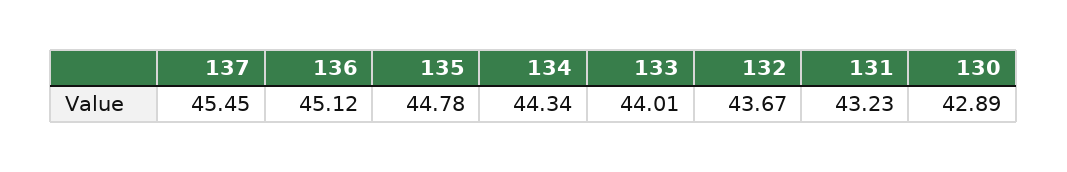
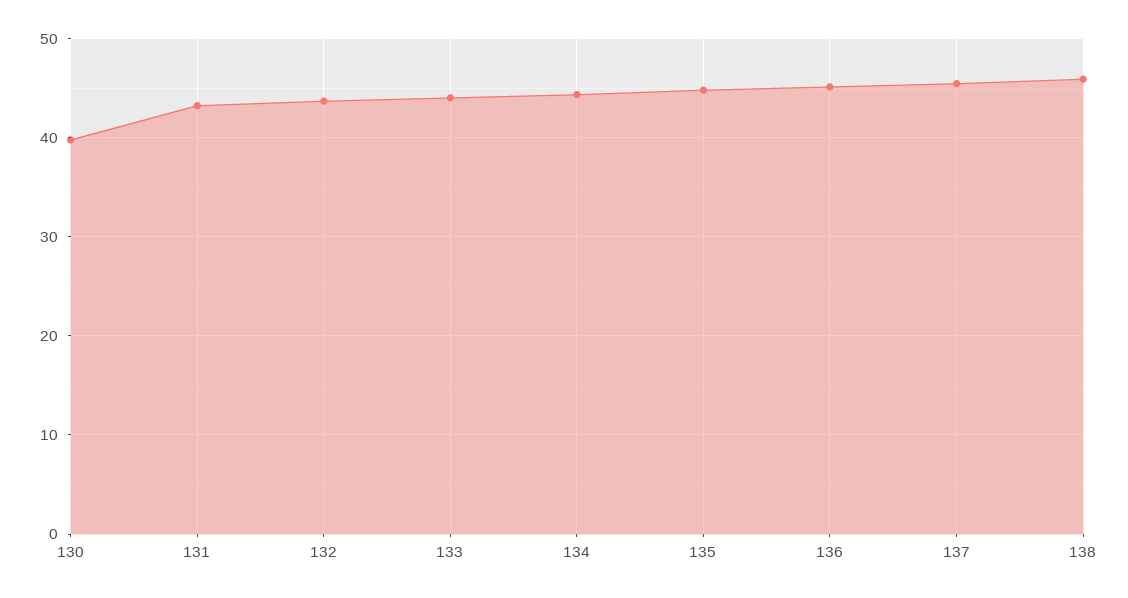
130: 42.89 -> 40
138: none -> 46

